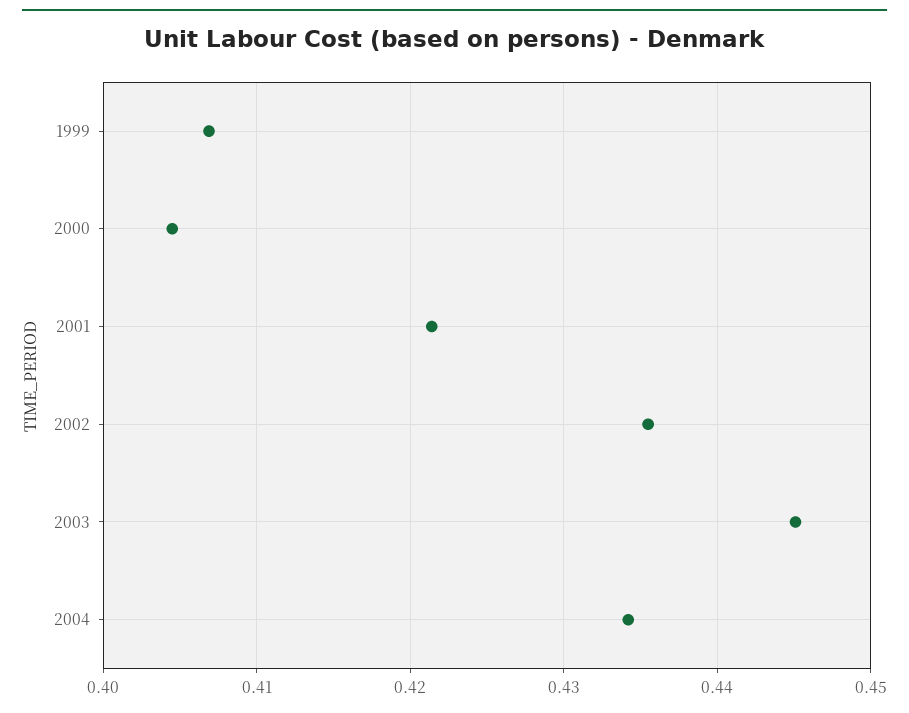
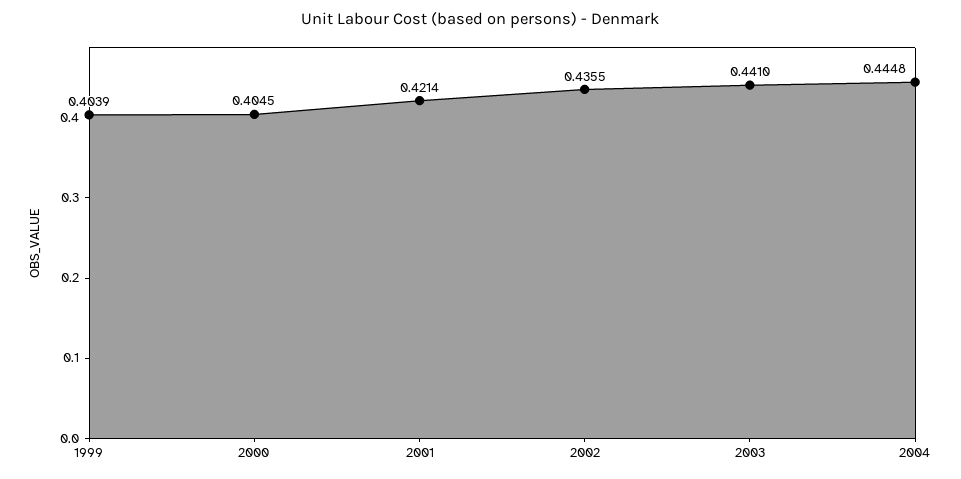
1999: 0.407 -> 0.4039
2003: 0.445 -> 0.441
2004: 0.434 -> 0.4448

